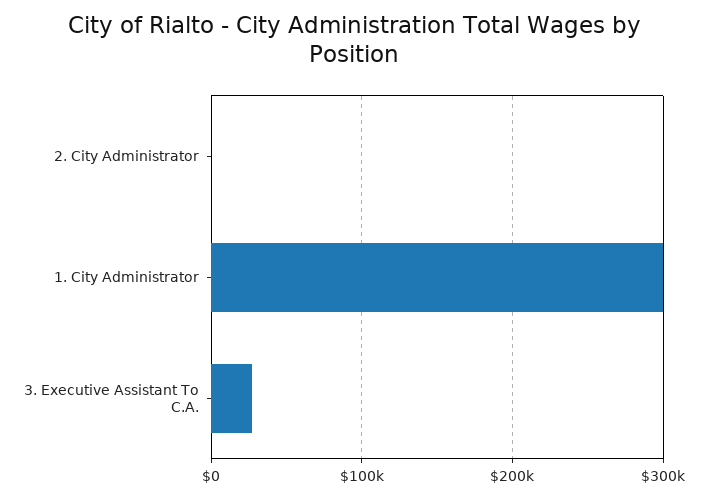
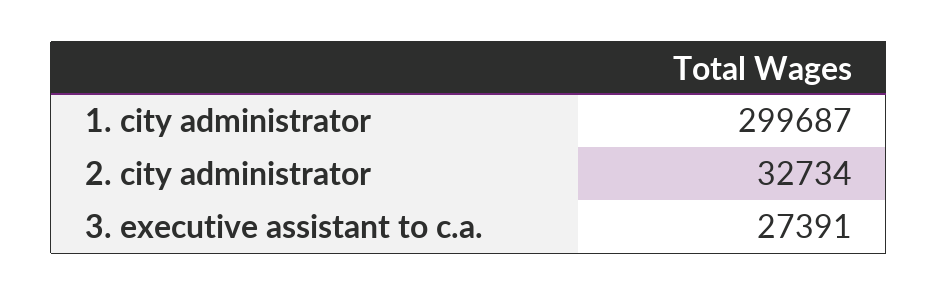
2. City Administrator: 0 -> 32734

